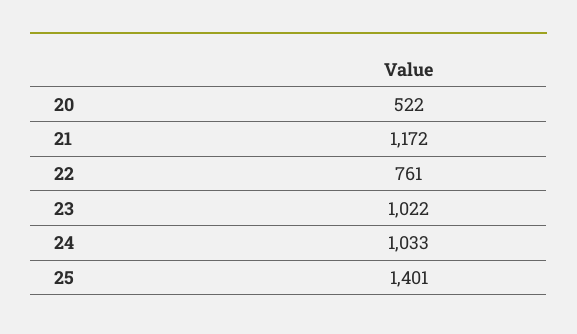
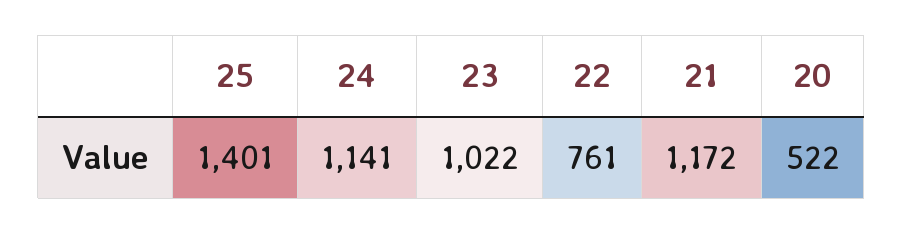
24: 1033 -> 1141

